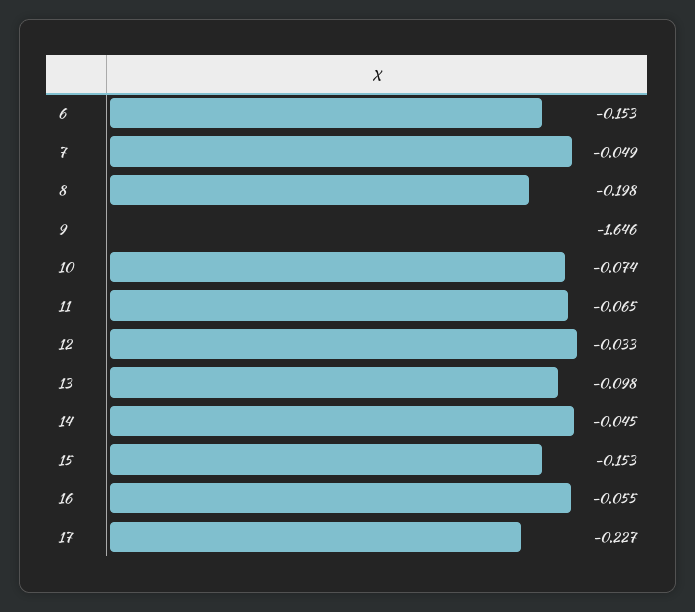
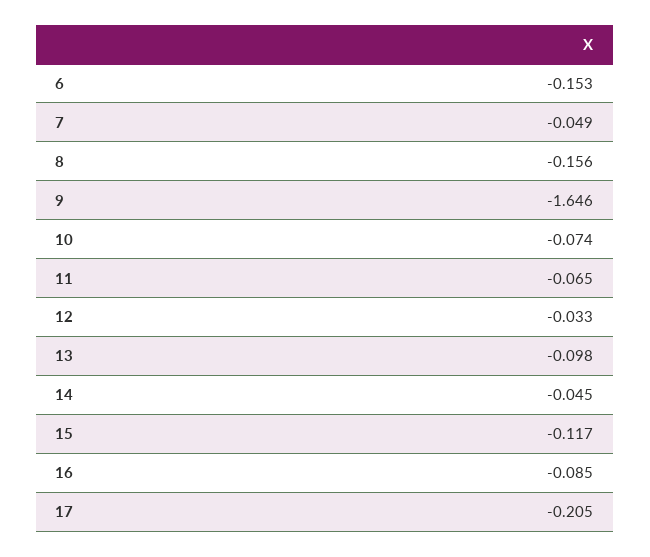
8: -0.198 -> -0.156
15: -0.153 -> -0.117
16: -0.055 -> -0.085
17: -0.227 -> -0.205

